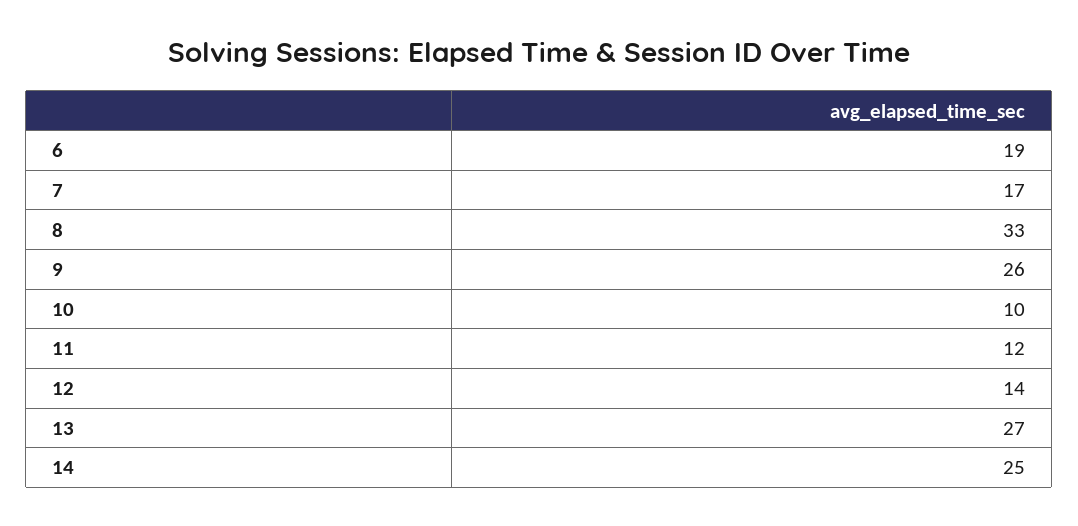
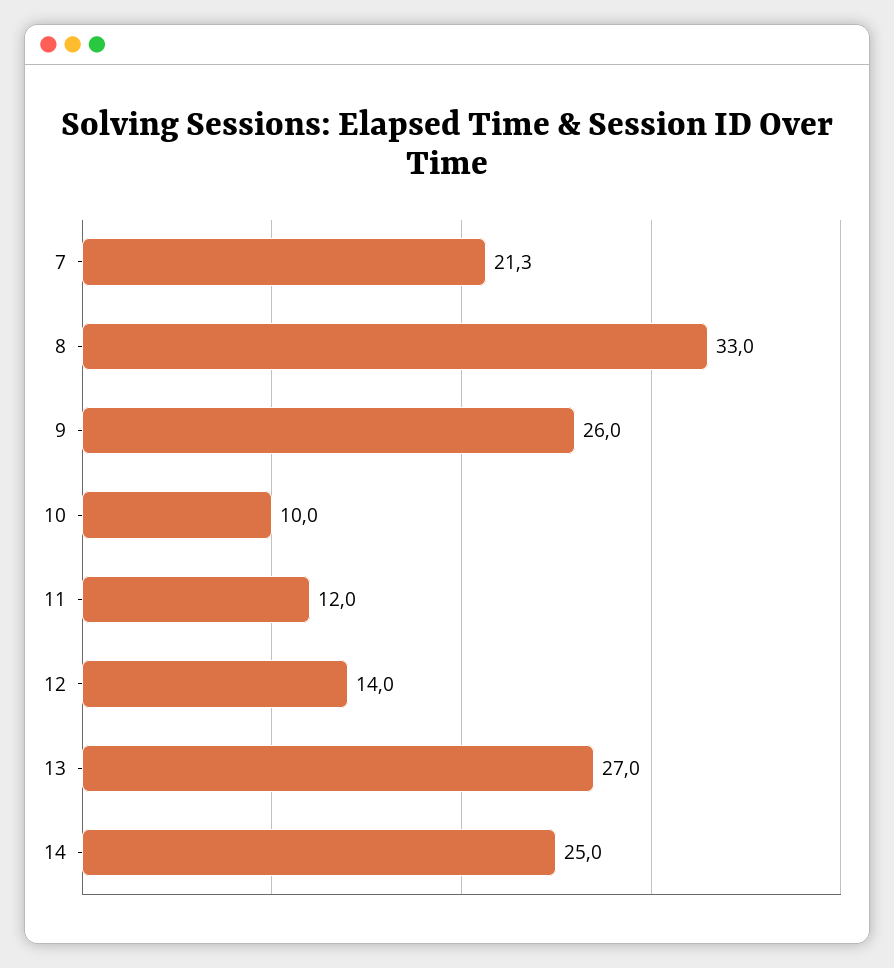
6: 19 -> none
7: 17 -> 21.3

